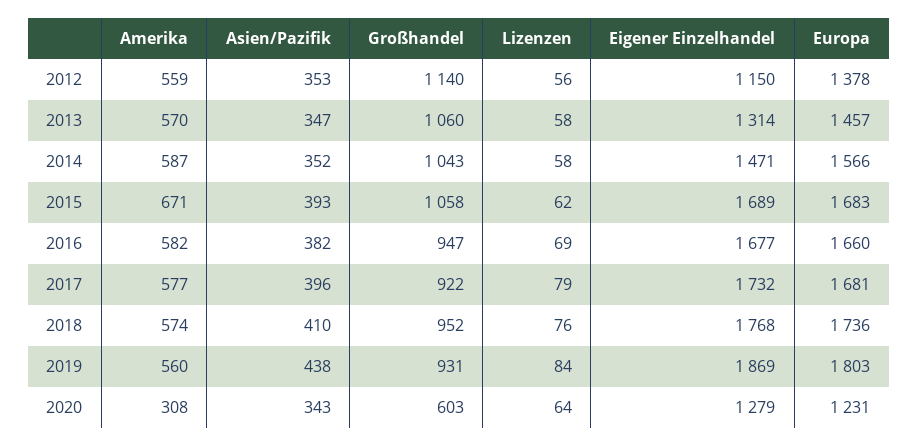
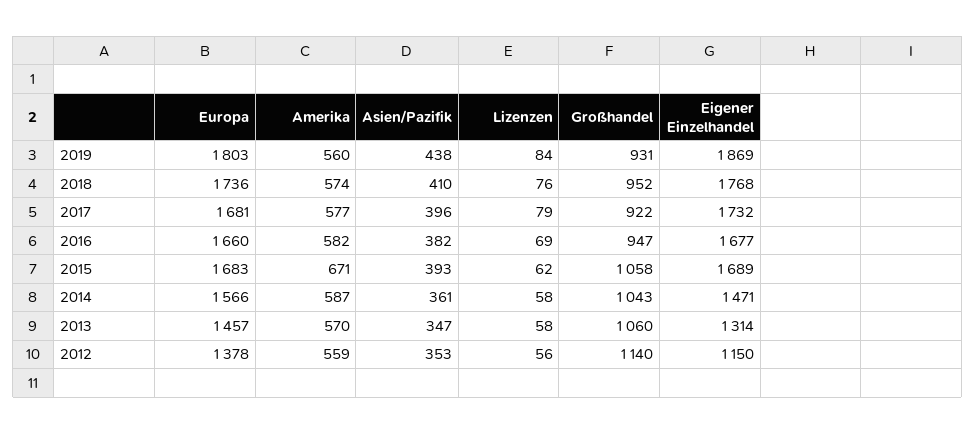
Asien/Pazifik, 2014: 352 -> 361
Amerika, 2020: 308 -> none
Asien/Pazifik, 2020: 343 -> none
Großhandel, 2020: 603 -> none
Lizenzen, 2020: 64 -> none
Eigener Einzelhandel, 2020: 1279 -> none
Europa, 2020: 1231 -> none

